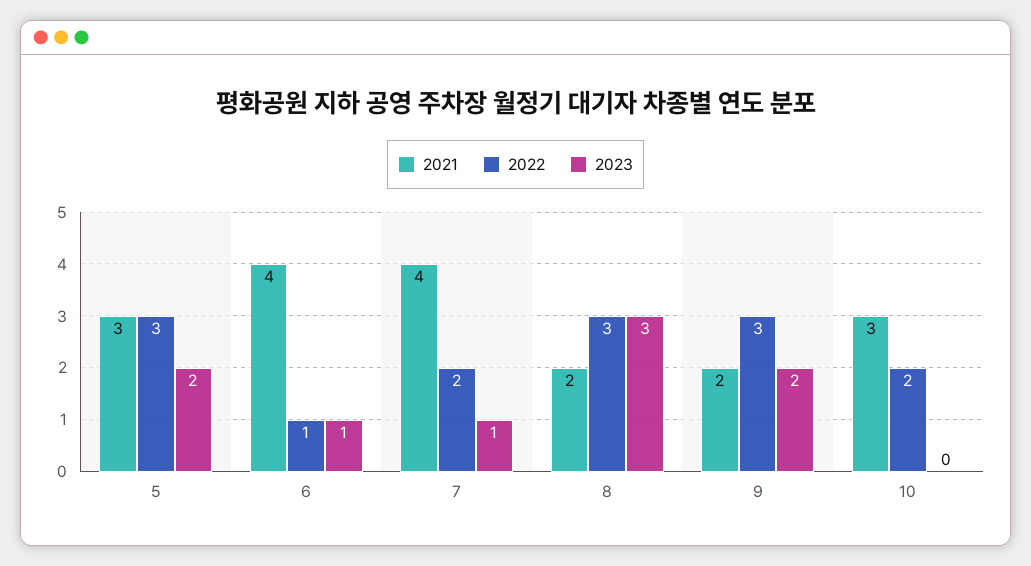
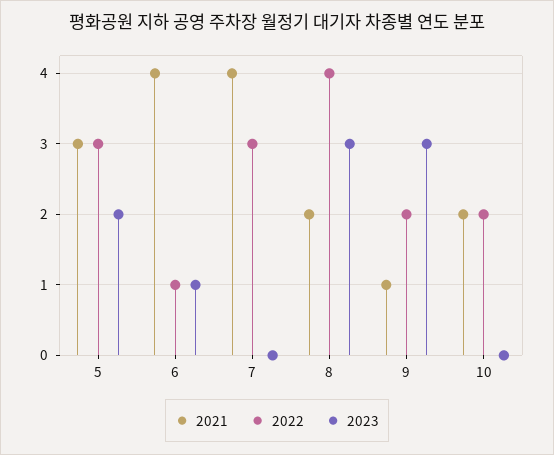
2022, 7: 2 -> 3
2023, 7: 1 -> 0
2022, 8: 3 -> 4
2021, 9: 2 -> 1
2022, 9: 3 -> 2
2023, 9: 2 -> 3
2021, 10: 3 -> 2

